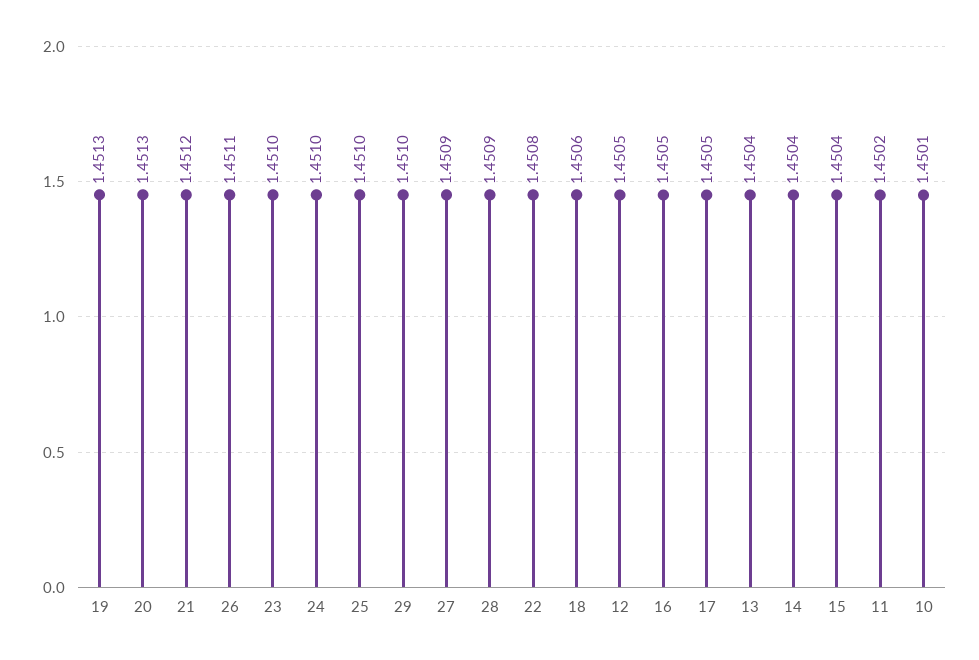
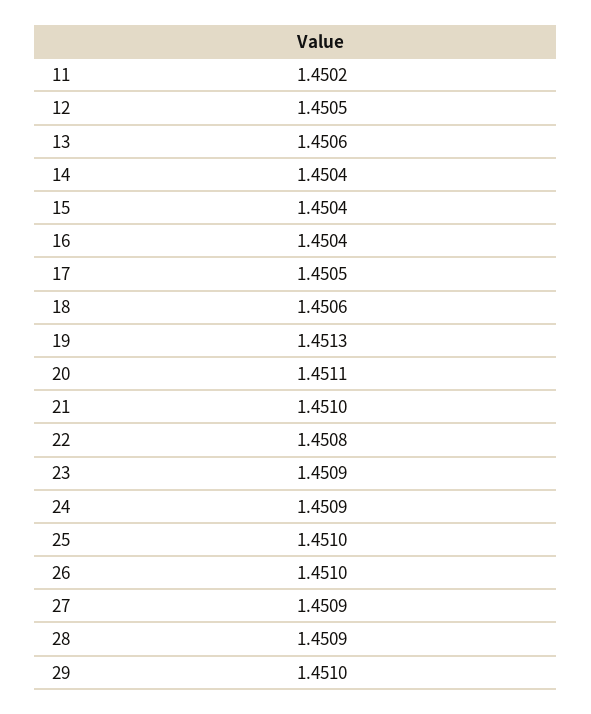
20: 1.4513 -> 1.4511
21: 1.4512 -> 1.451
26: 1.4511 -> 1.451
23: 1.451 -> 1.4509
24: 1.451 -> 1.4509
16: 1.4505 -> 1.4504
13: 1.4504 -> 1.4506
10: 1.4501 -> none

